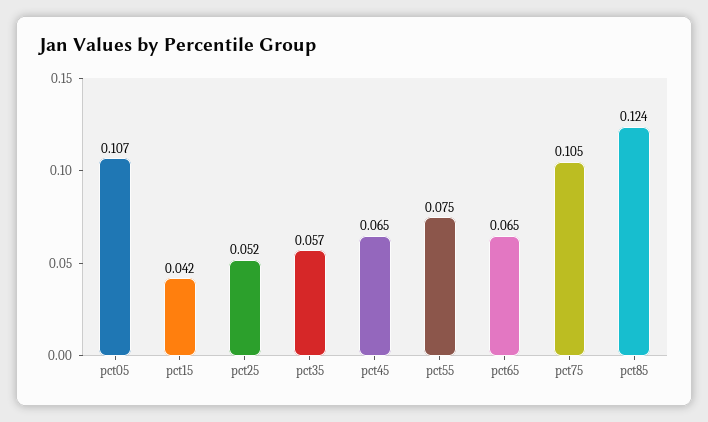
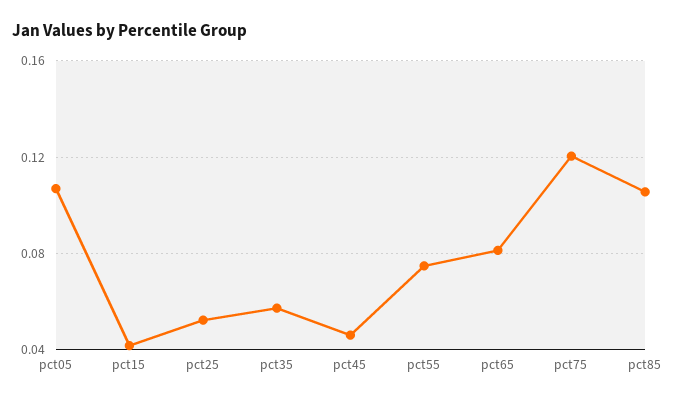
pct45: 0.065 -> 0.045
pct65: 0.065 -> 0.08
pct75: 0.105 -> 0.12
pct85: 0.124 -> 0.105

